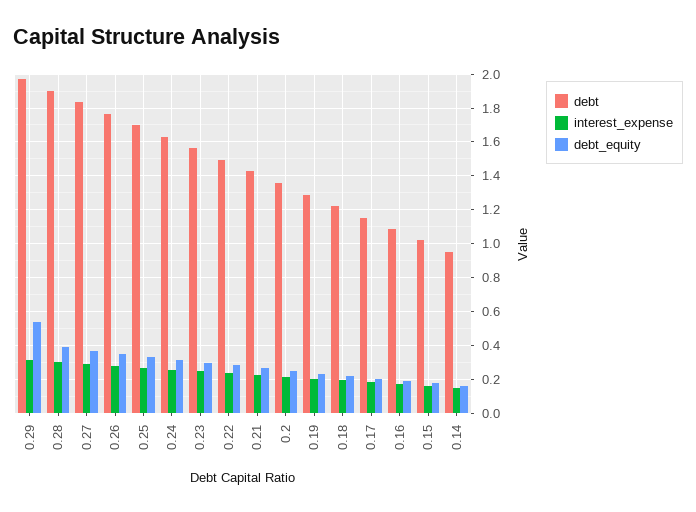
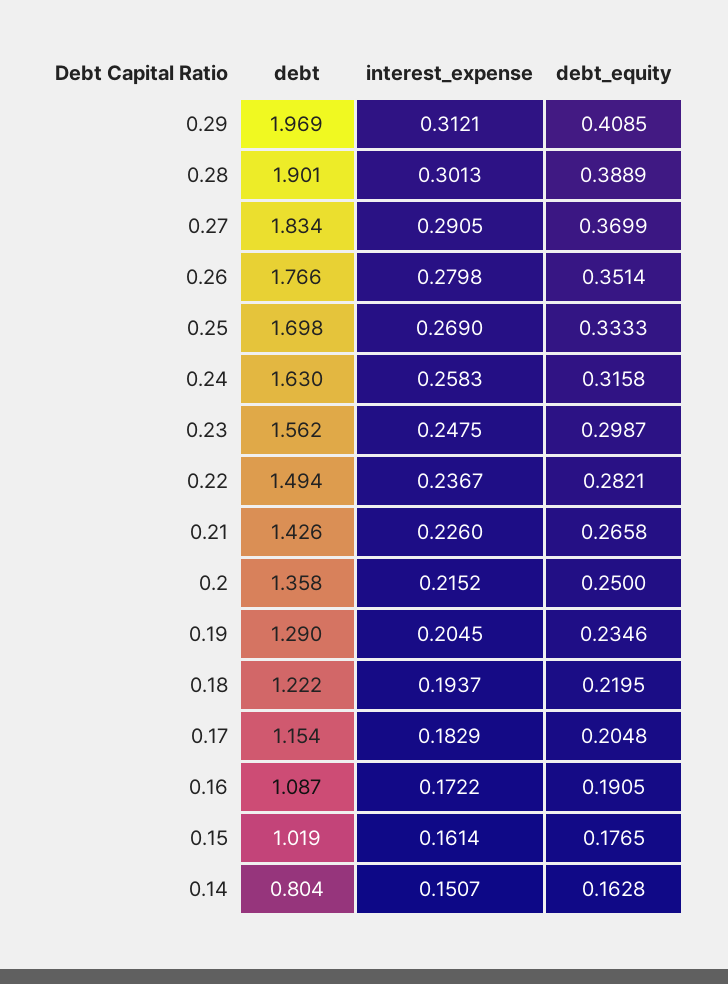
debt_equity, 0.29: 0.55 -> 0.4085
debt, 0.14: 0.95 -> 0.804

